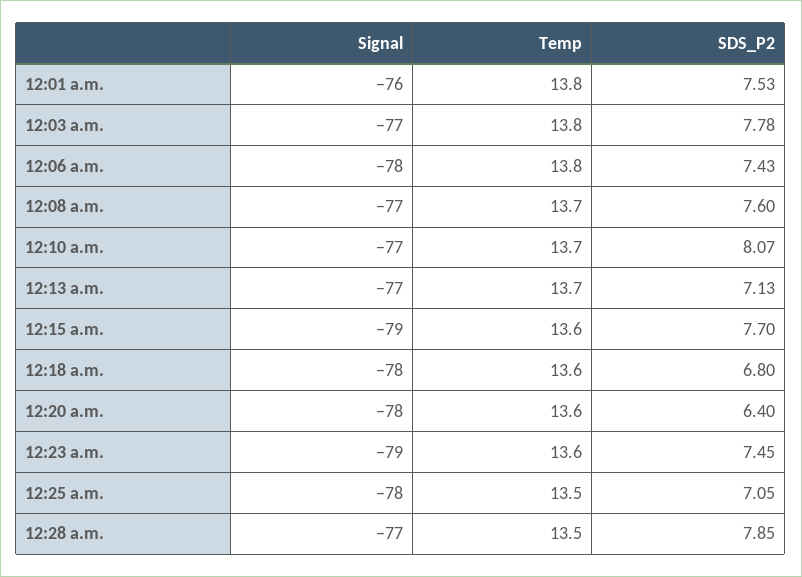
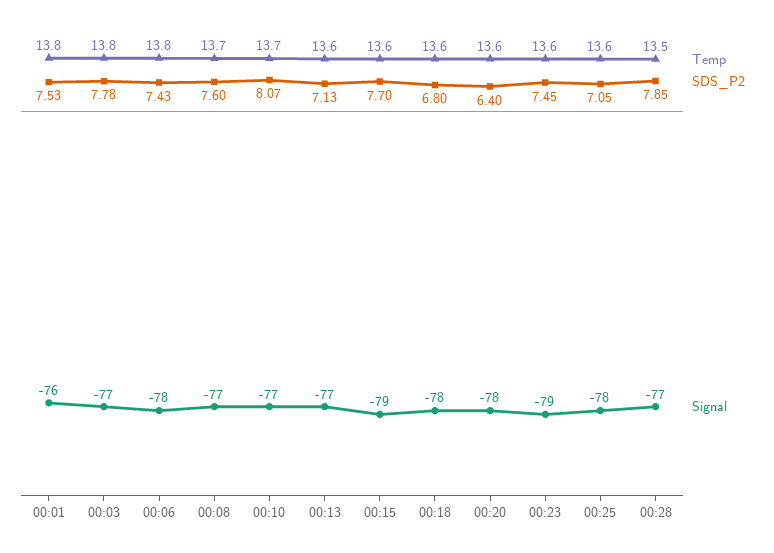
Temp, 12:13 a.m.: 13.7 -> 13.6
Temp, 12:25 a.m.: 13.5 -> 13.6

